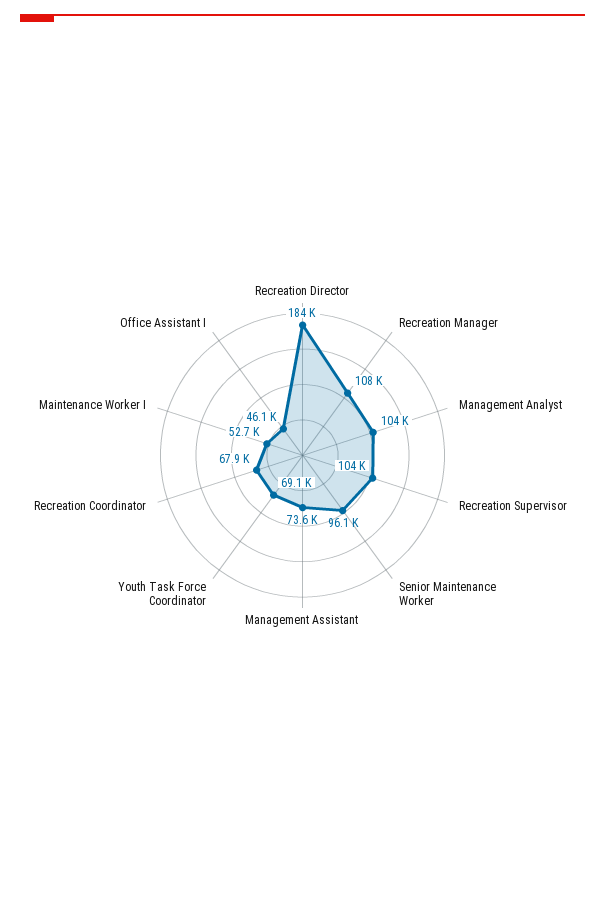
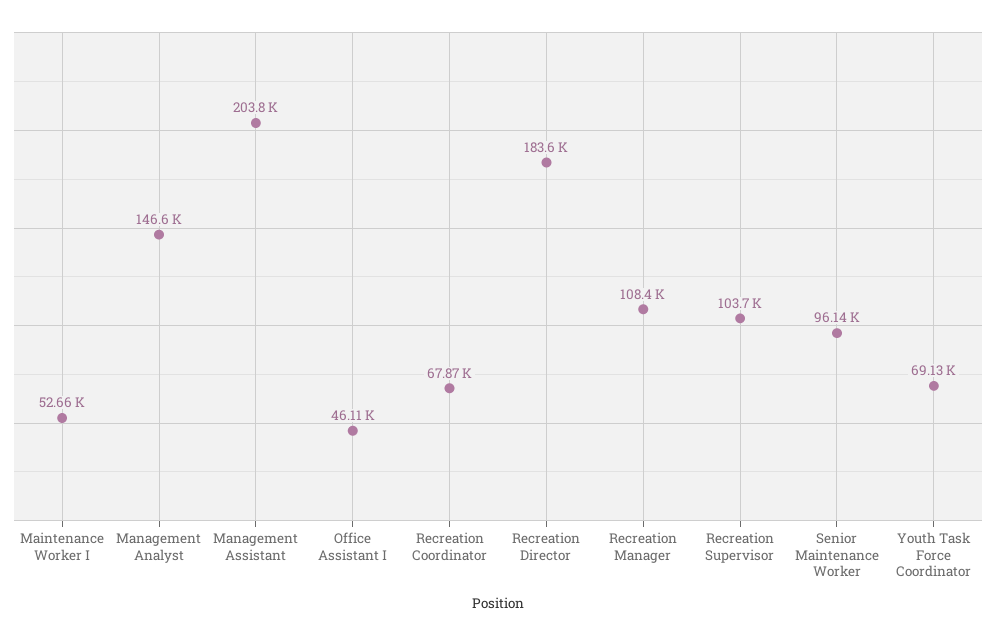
Management Analyst: 104000 -> 146600
Management Assistant: 73600 -> 203800

